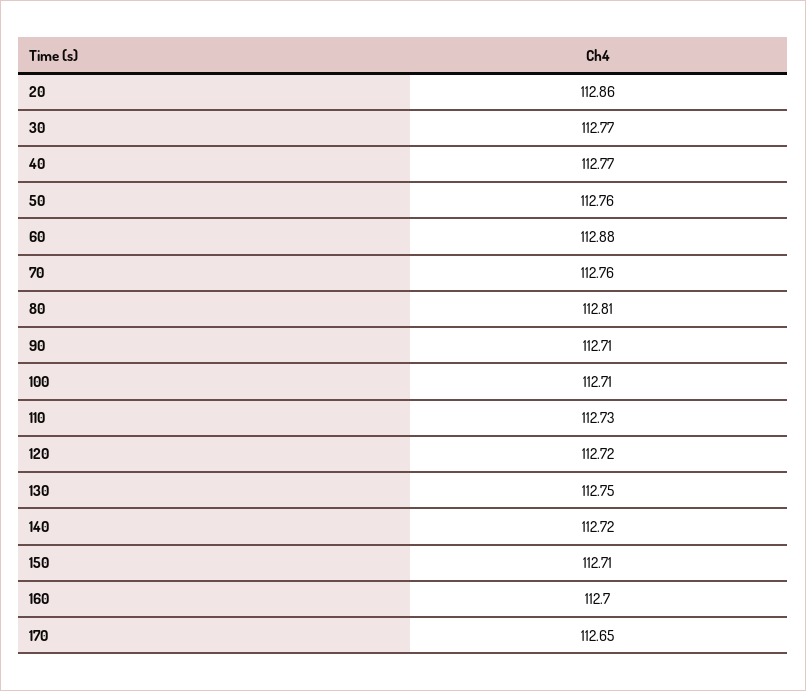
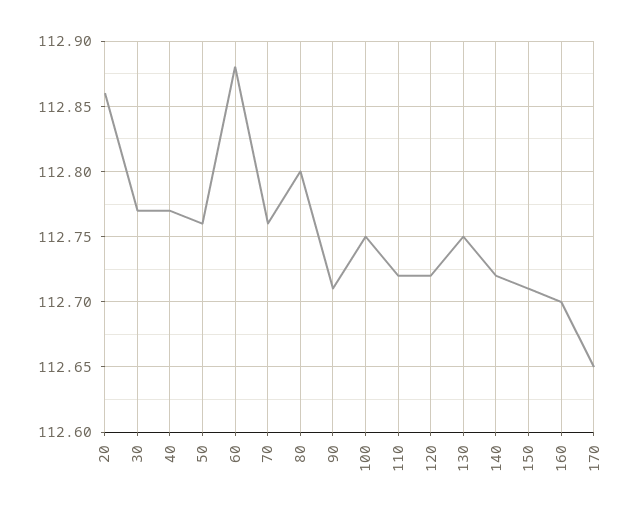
80: 112.81 -> 112.8
100: 112.71 -> 112.75
110: 112.73 -> 112.72

